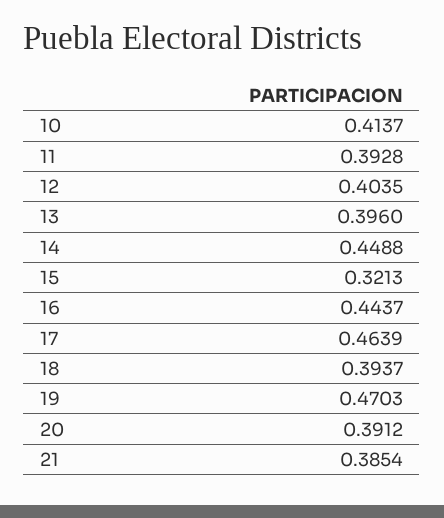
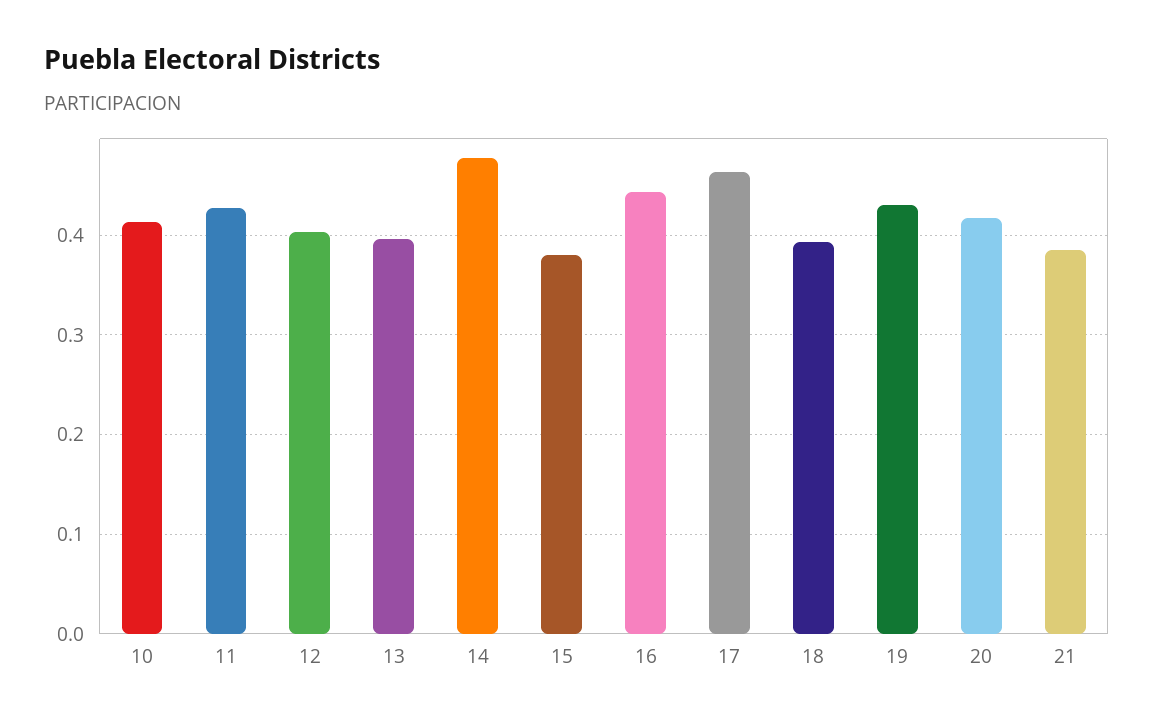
11: 0.3928 -> 0.43
14: 0.4488 -> 0.48
15: 0.3213 -> 0.38
19: 0.4703 -> 0.43
20: 0.3912 -> 0.42

